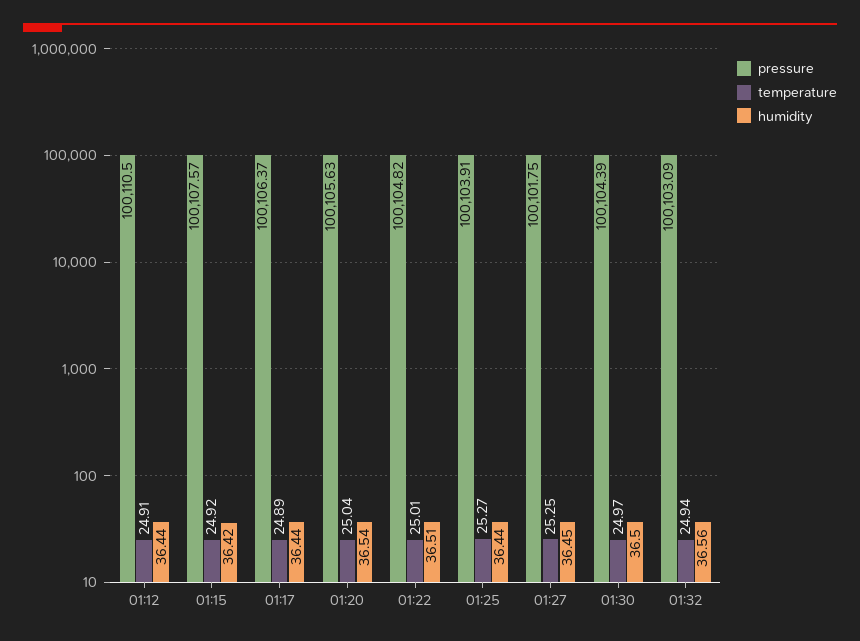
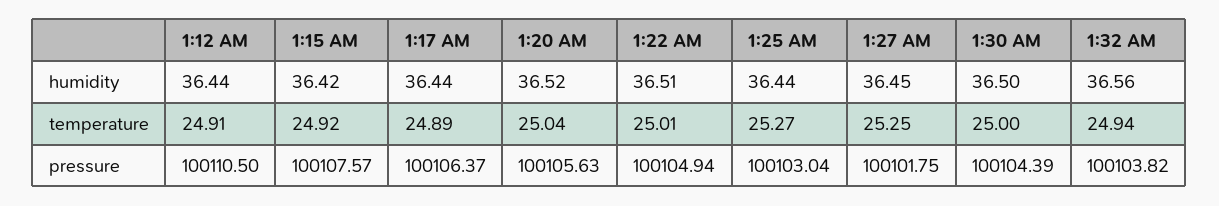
humidity, 01:20: 36.54 -> 36.52
pressure, 01:22: 100104.82 -> 100104.94
pressure, 01:25: 100103.91 -> 100103.04
temperature, 01:30: 24.97 -> 25
pressure, 01:32: 100103.09 -> 100103.82

